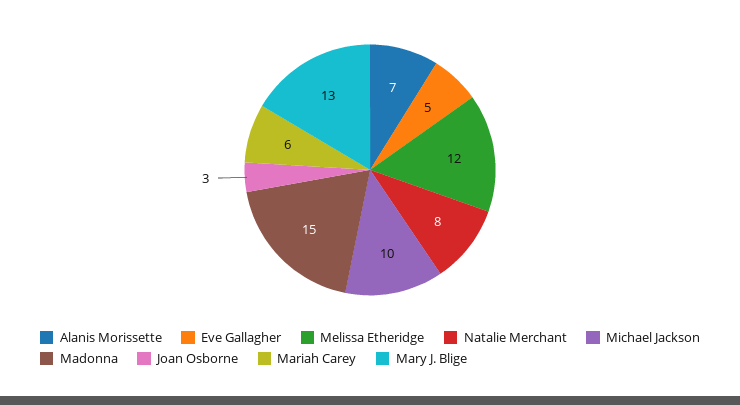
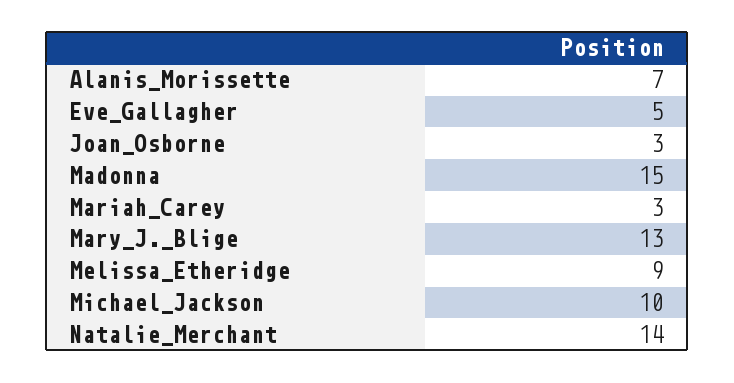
Melissa Etheridge: 12 -> 9
Natalie Merchant: 8 -> 14
Mariah Carey: 6 -> 3

